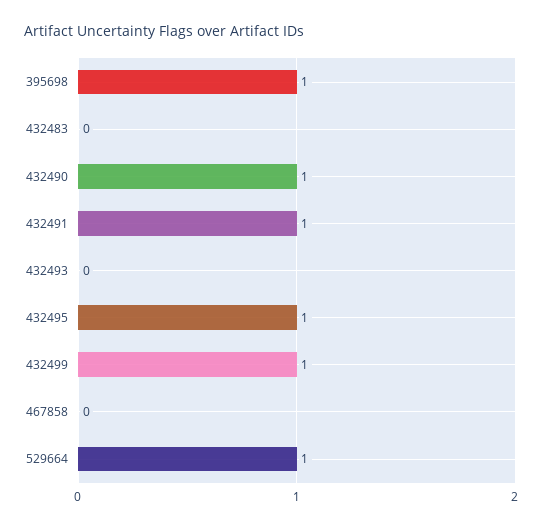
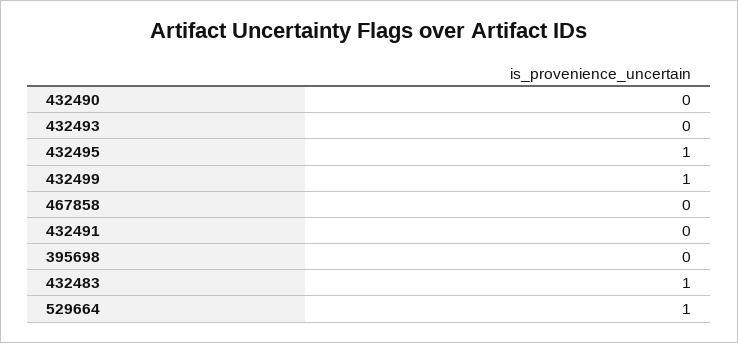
395698: 1 -> 0
432483: 0 -> 1
432490: 1 -> 0
432491: 1 -> 0

